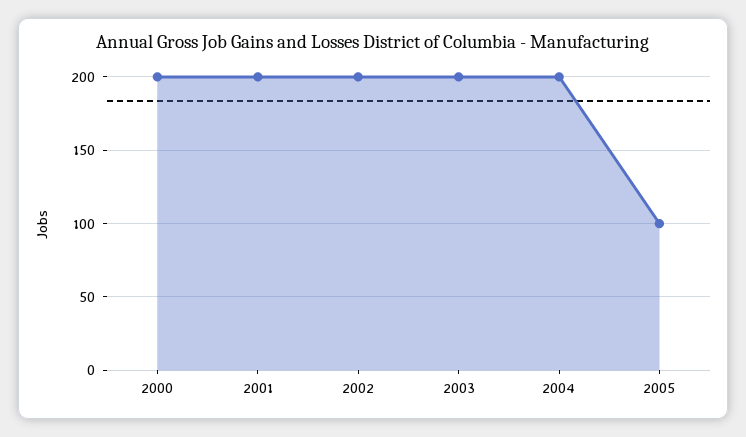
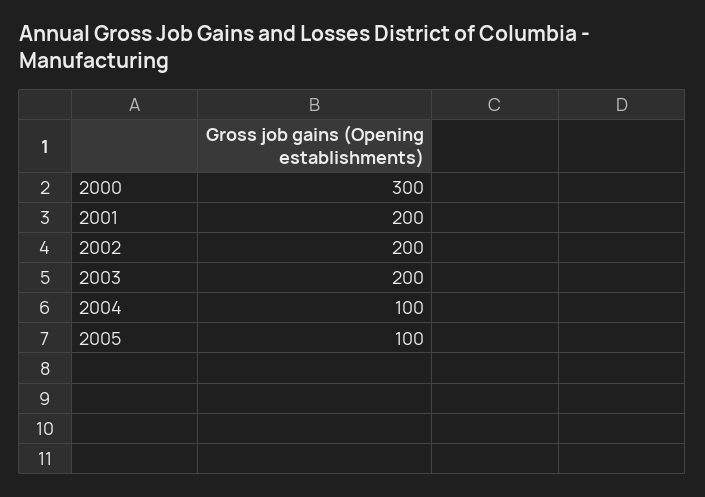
2000: 200 -> 300
2004: 200 -> 100

